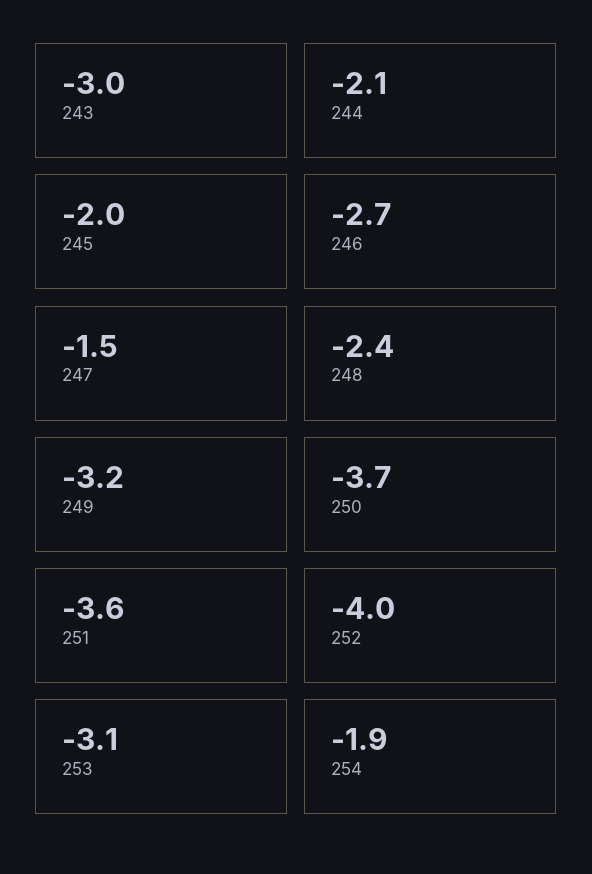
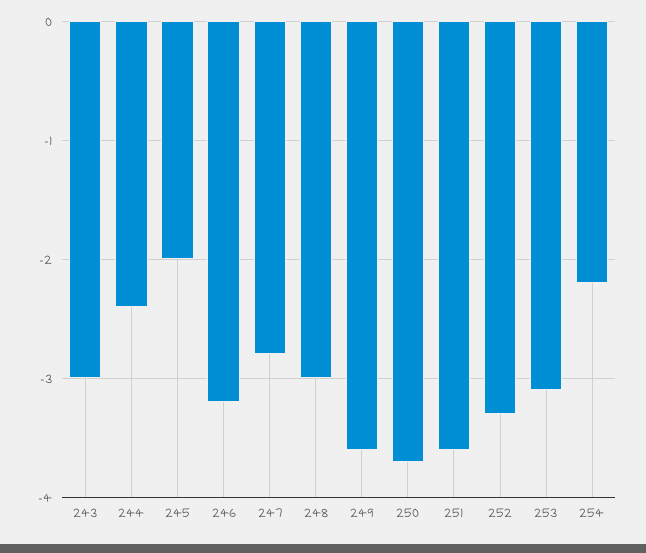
244: -2.1 -> -2.4
246: -2.7 -> -3.2
247: -1.5 -> -2.8
248: -2.4 -> -3
249: -3.2 -> -3.6
252: -4 -> -3.3
254: -1.9 -> -2.2

